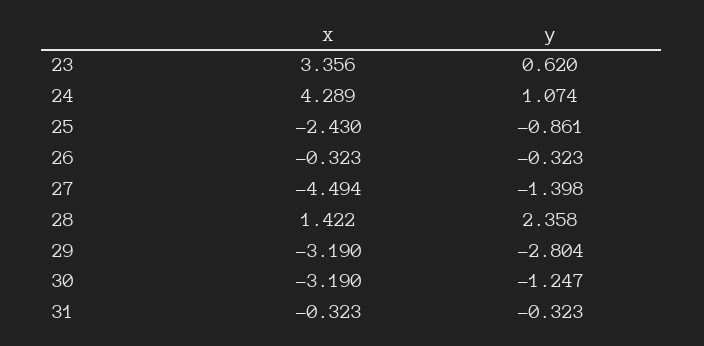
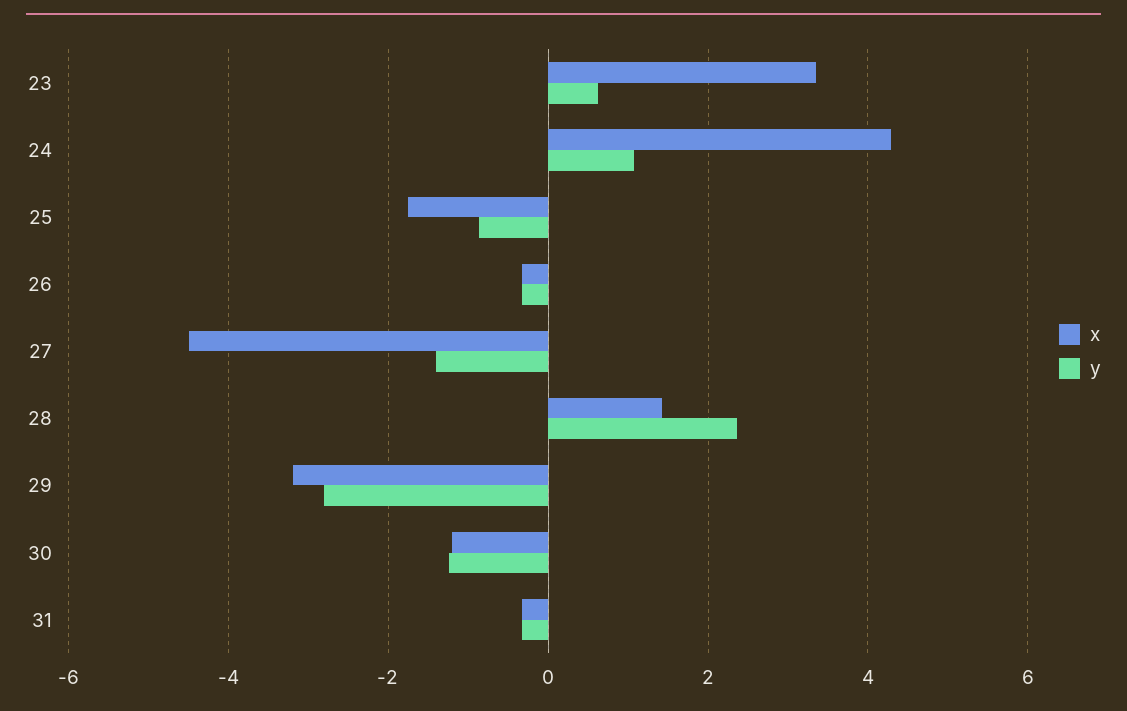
x, 25: -2.43 -> -1.8
x, 30: -3.19 -> -1.2

